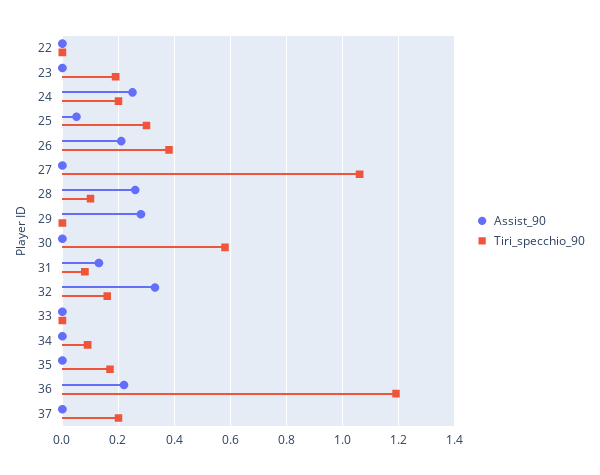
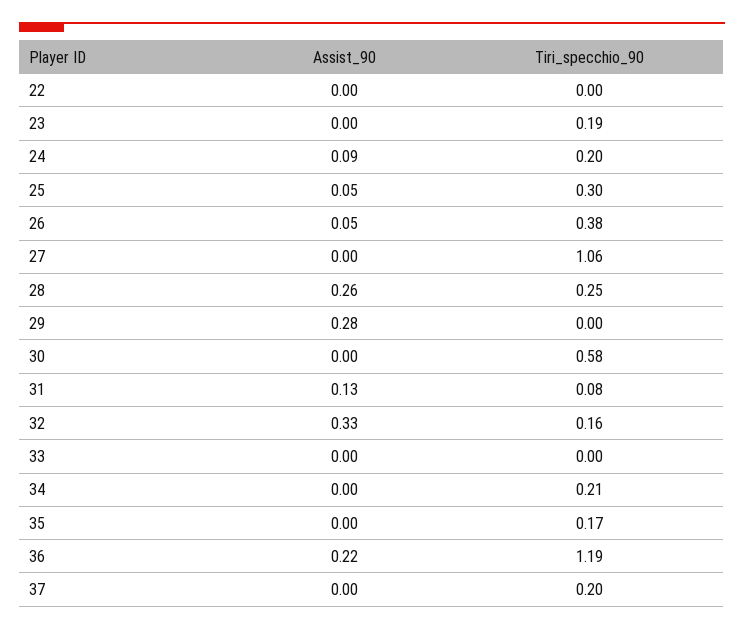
Assist_90, 24: 0.25 -> 0.09
Assist_90, 26: 0.2 -> 0.05
Tiri_specchio_90, 28: 0.1 -> 0.25
Tiri_specchio_90, 34: 0.1 -> 0.21

